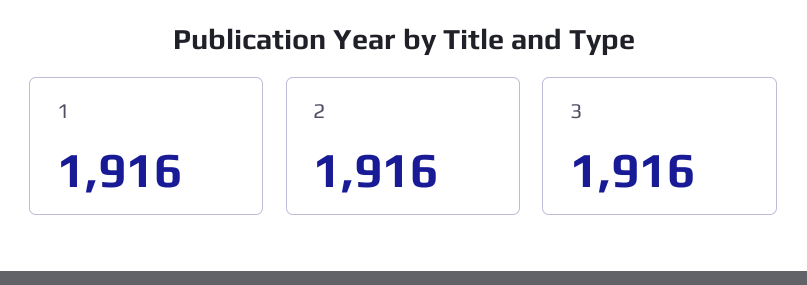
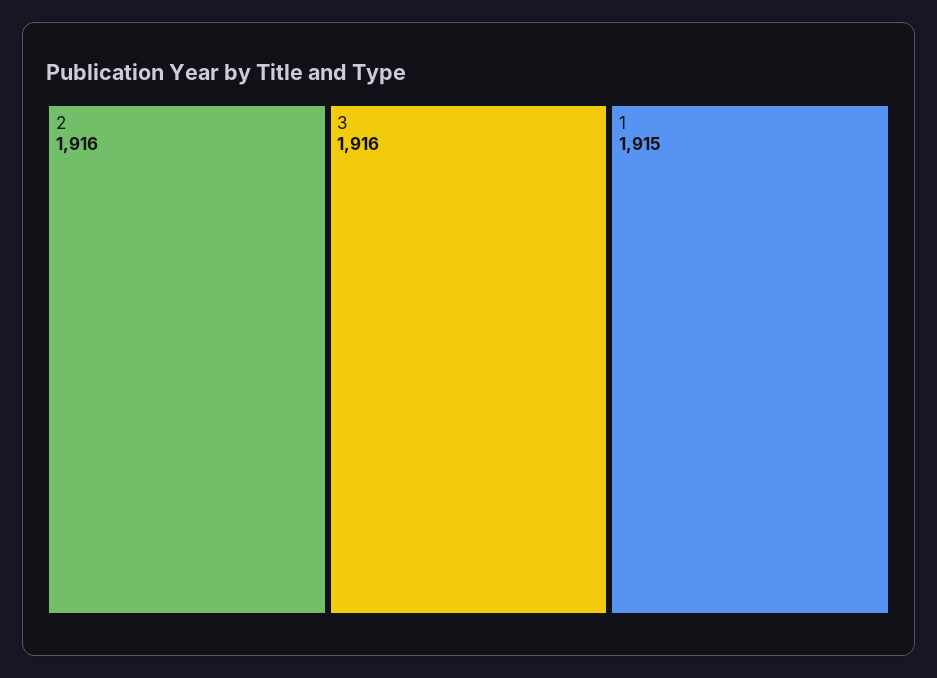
1: 1916 -> 1915

